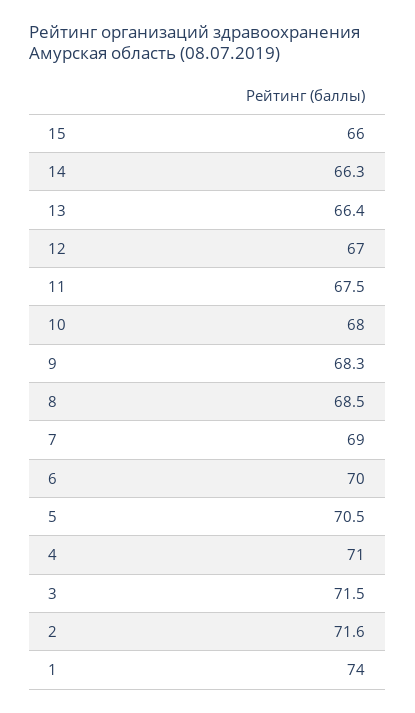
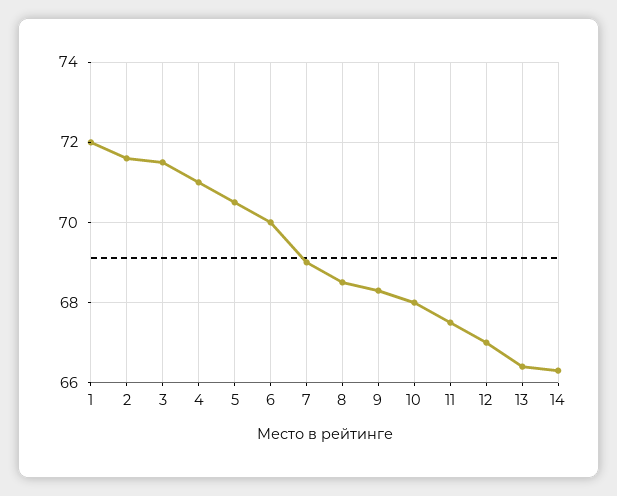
15: 66 -> none
1: 74 -> 72

